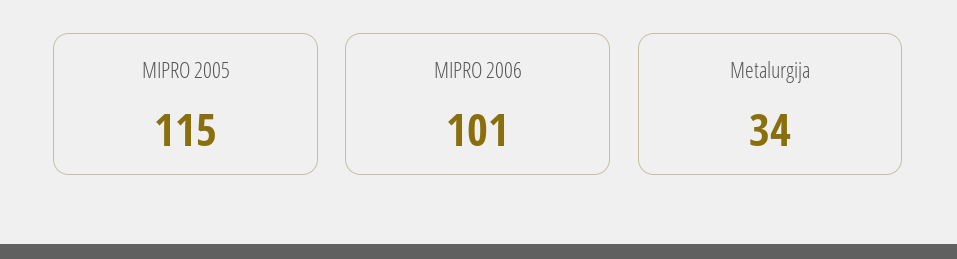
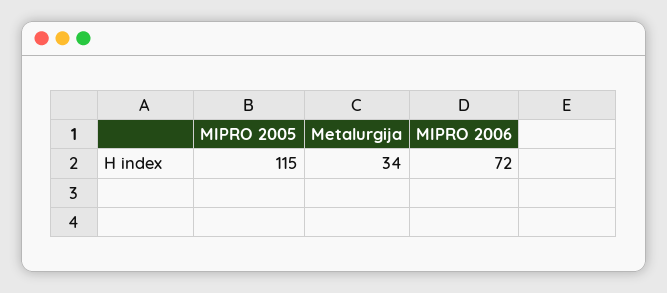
MIPRO 2006: 101 -> 72

